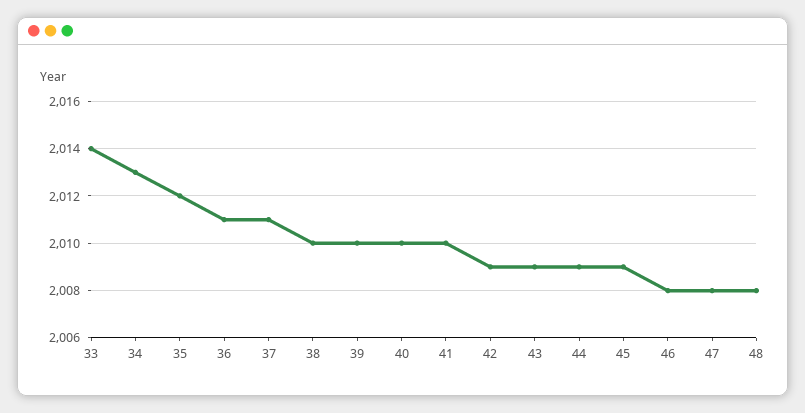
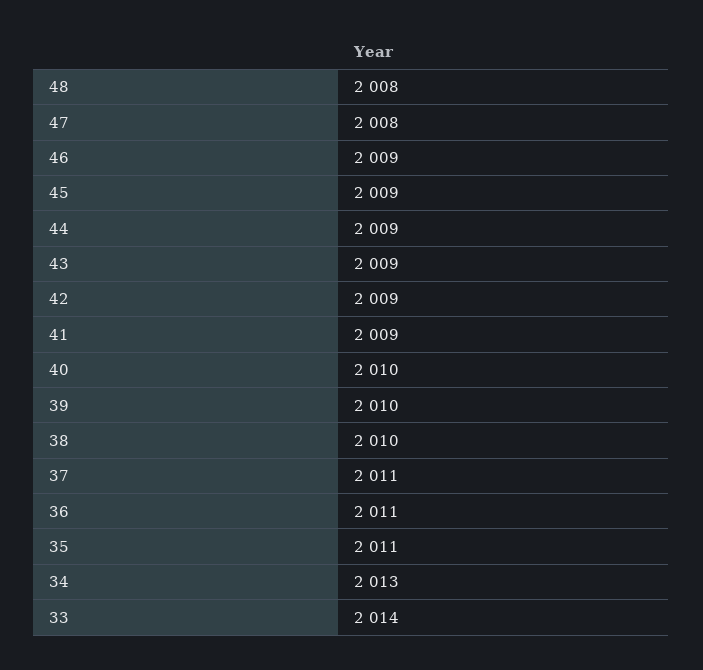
35: 2012 -> 2011
41: 2010 -> 2009
46: 2008 -> 2009

